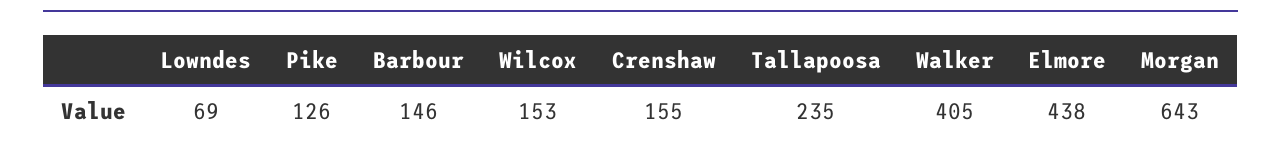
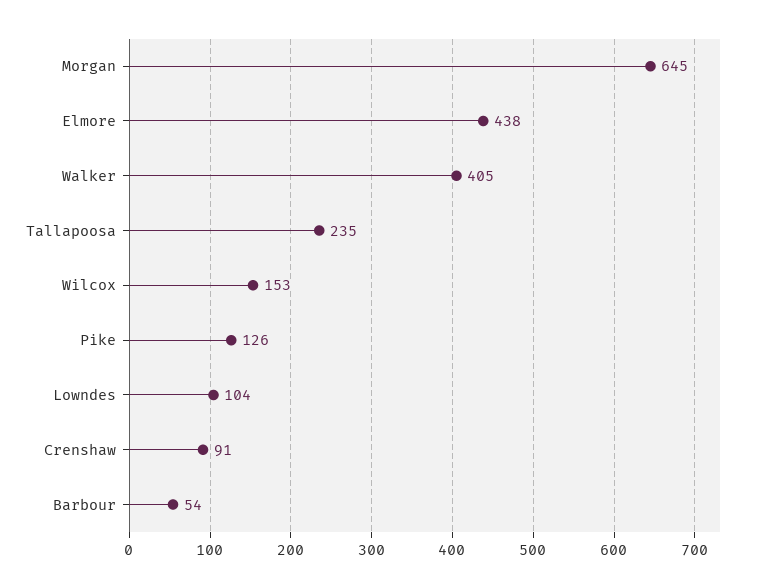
Lowndes: 69 -> 104
Barbour: 146 -> 54
Crenshaw: 155 -> 91
Morgan: 643 -> 645

